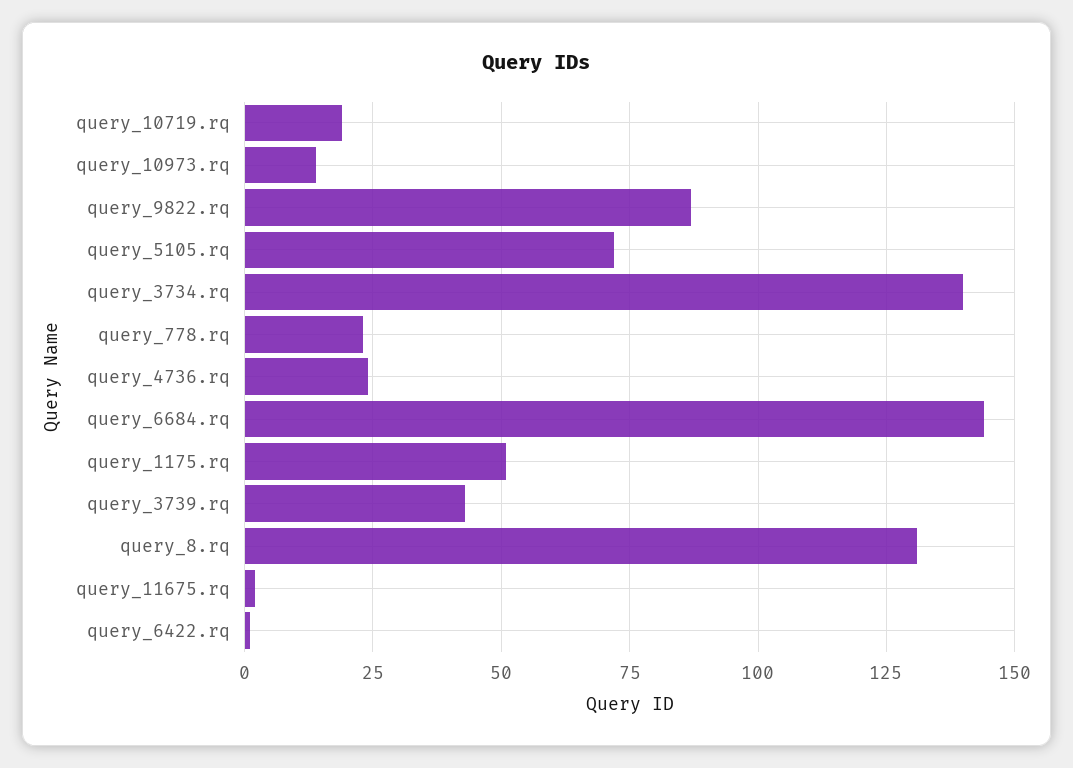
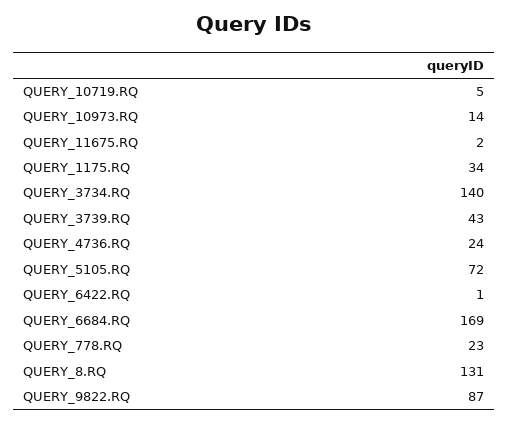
query_10719.rq: 20 -> 5
query_6684.rq: 145 -> 169
query_1175.rq: 50 -> 34

